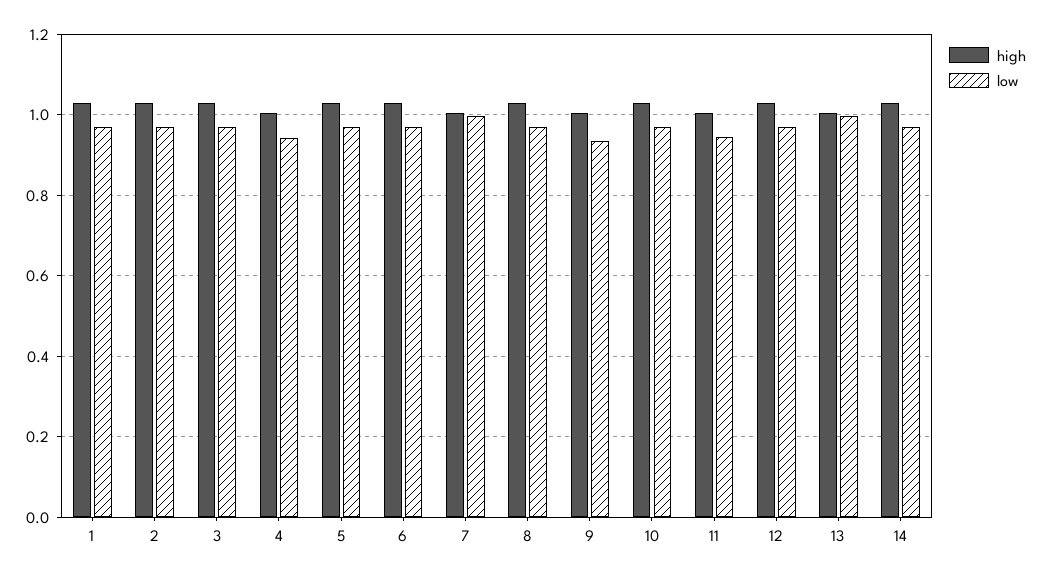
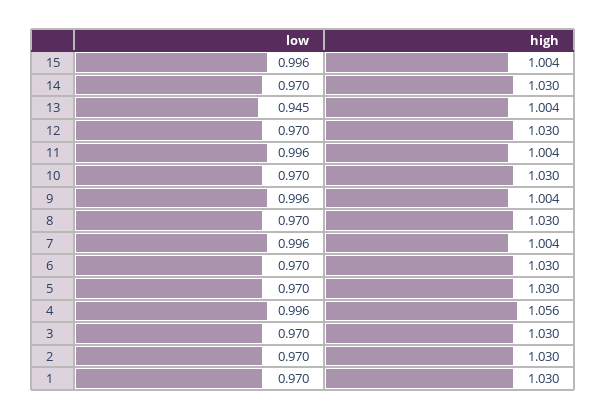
high, 4: 1 -> 1.056
low, 4: 0.94 -> 0.996
low, 9: 0.94 -> 0.996
low, 11: 0.94 -> 0.996
low, 13: 1 -> 0.945
low, 15: none -> 0.996
high, 15: none -> 1.004

